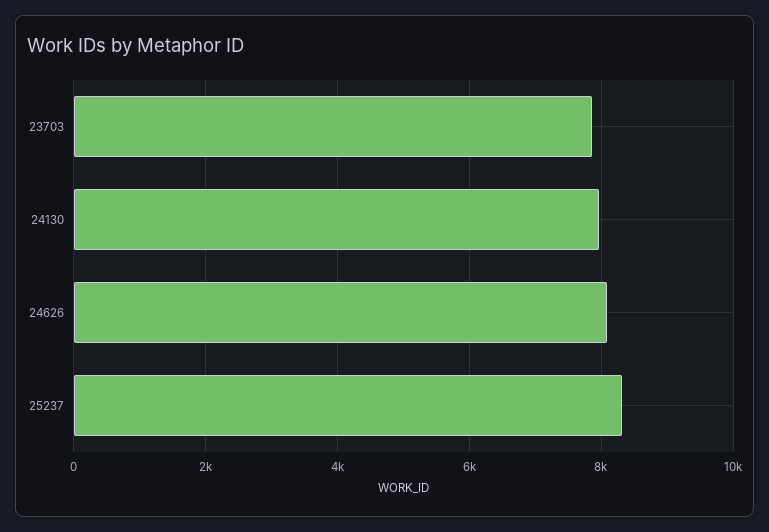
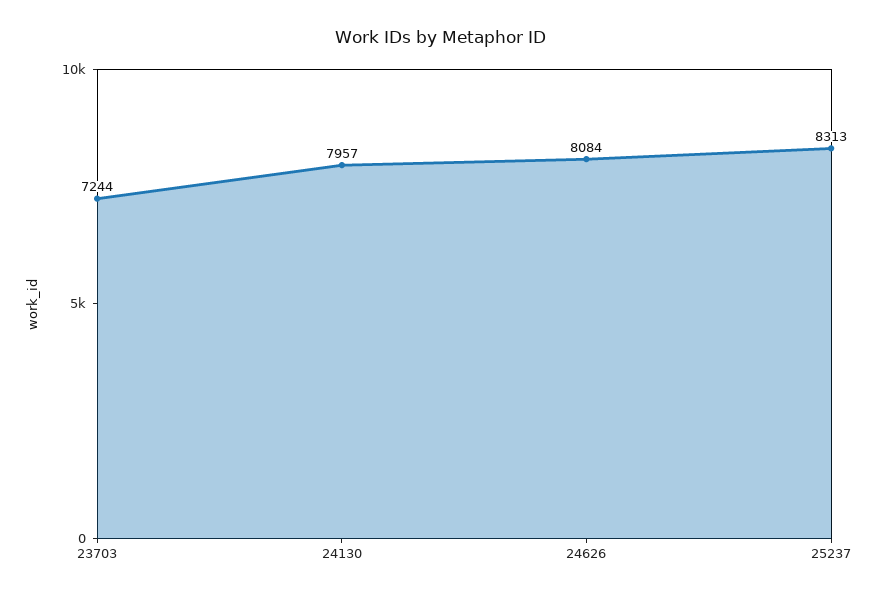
23703: 7800 -> 7244

